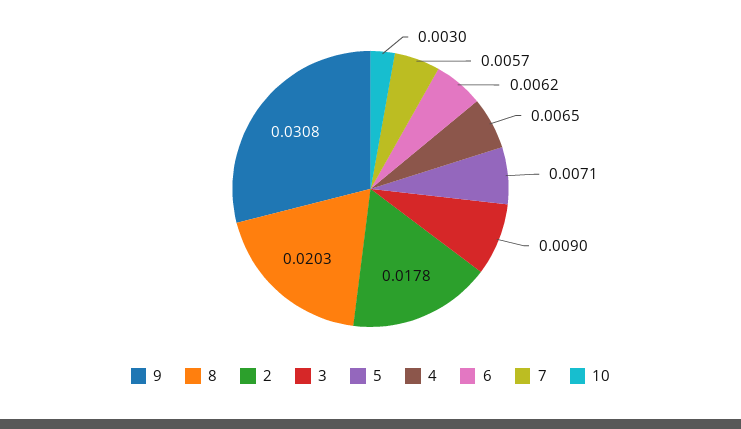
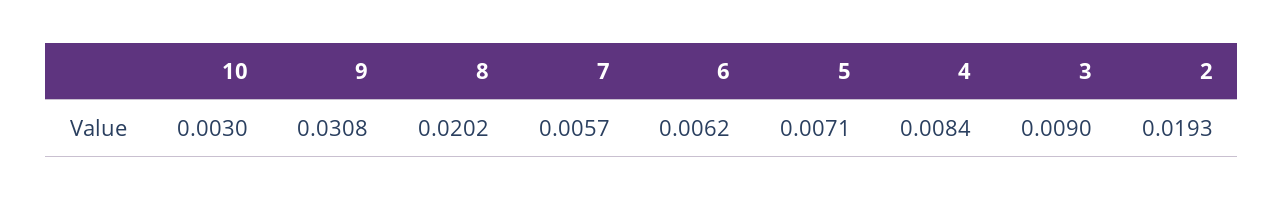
8: 0.0203 -> 0.0202
2: 0.0178 -> 0.0193
4: 0.0065 -> 0.0084

